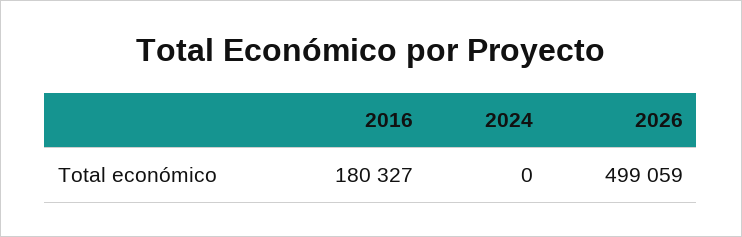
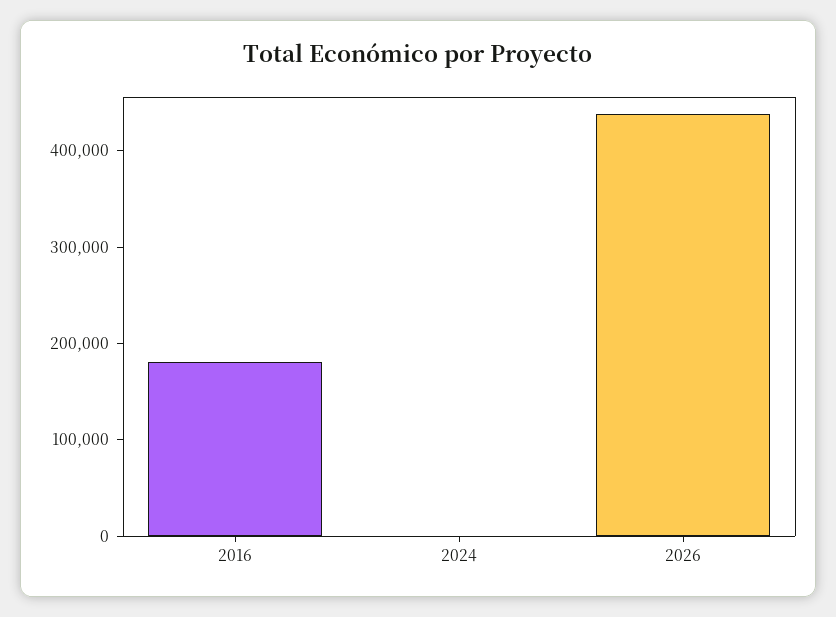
2026: 499059 -> 440000

